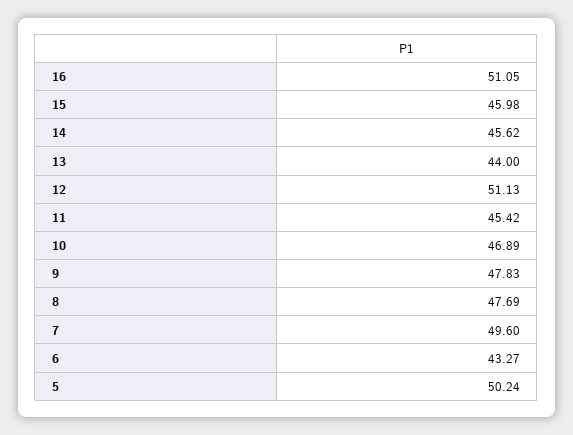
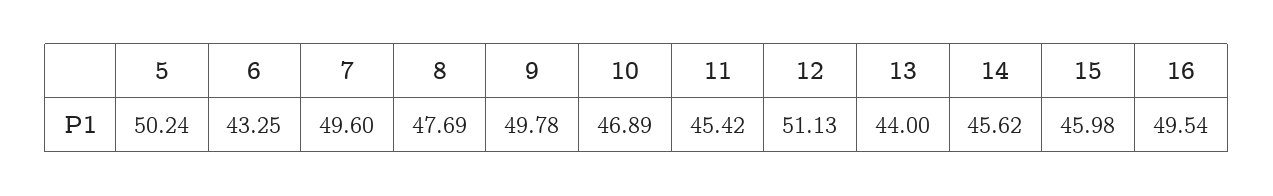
16: 51.05 -> 49.54
9: 47.83 -> 49.78
6: 43.27 -> 43.25

